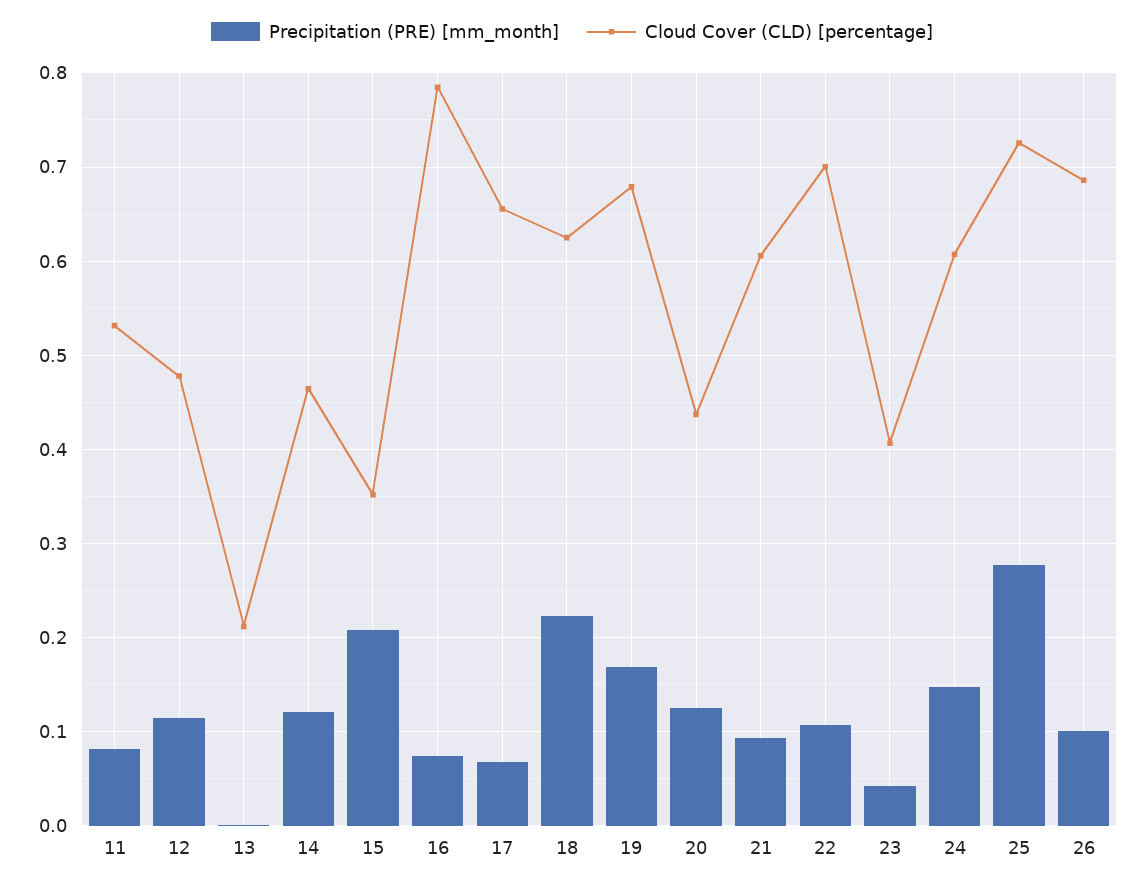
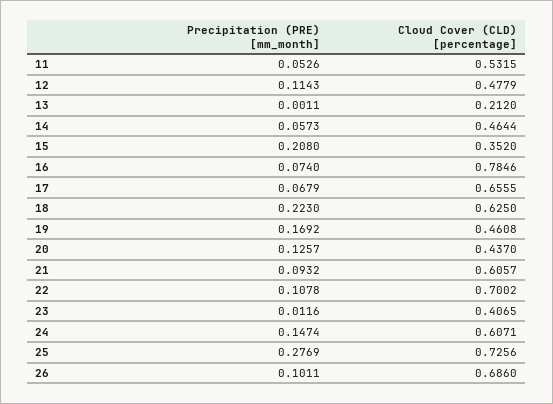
Precipitation (PRE) [mm_month], 11: 0.08 -> 0.0526
Precipitation (PRE) [mm_month], 14: 0.12 -> 0.0573
Cloud Cover (CLD) [percentage], 19: 0.68 -> 0.4608
Precipitation (PRE) [mm_month], 23: 0.04 -> 0.0116

